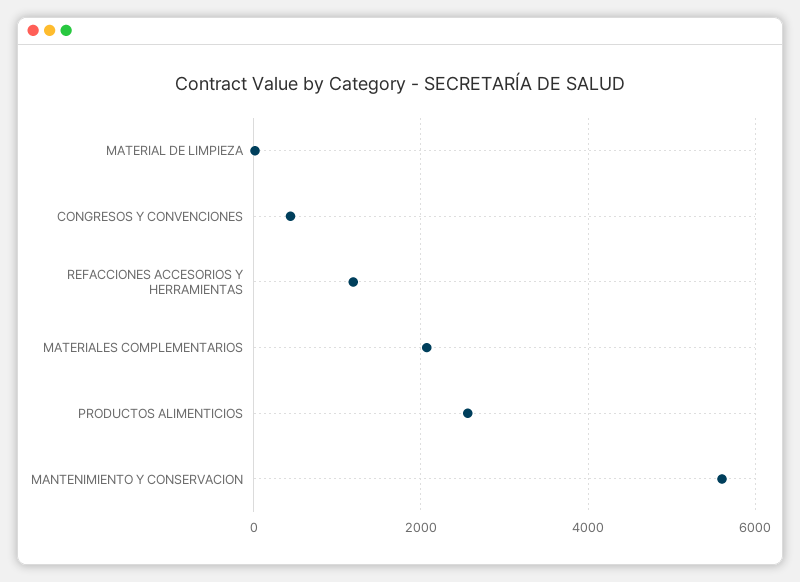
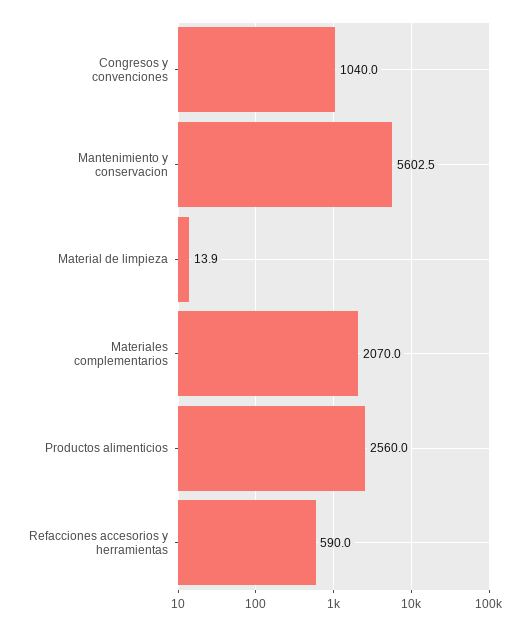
CONGRESOS Y CONVENCIONES: 400 -> 1040
REFACCIONES ACCESORIOS Y HERRAMIENTAS: 1200 -> 590

